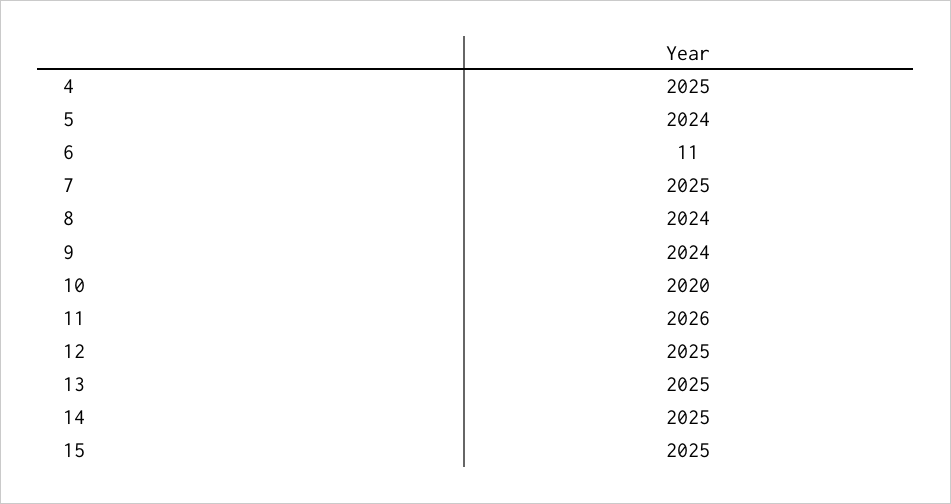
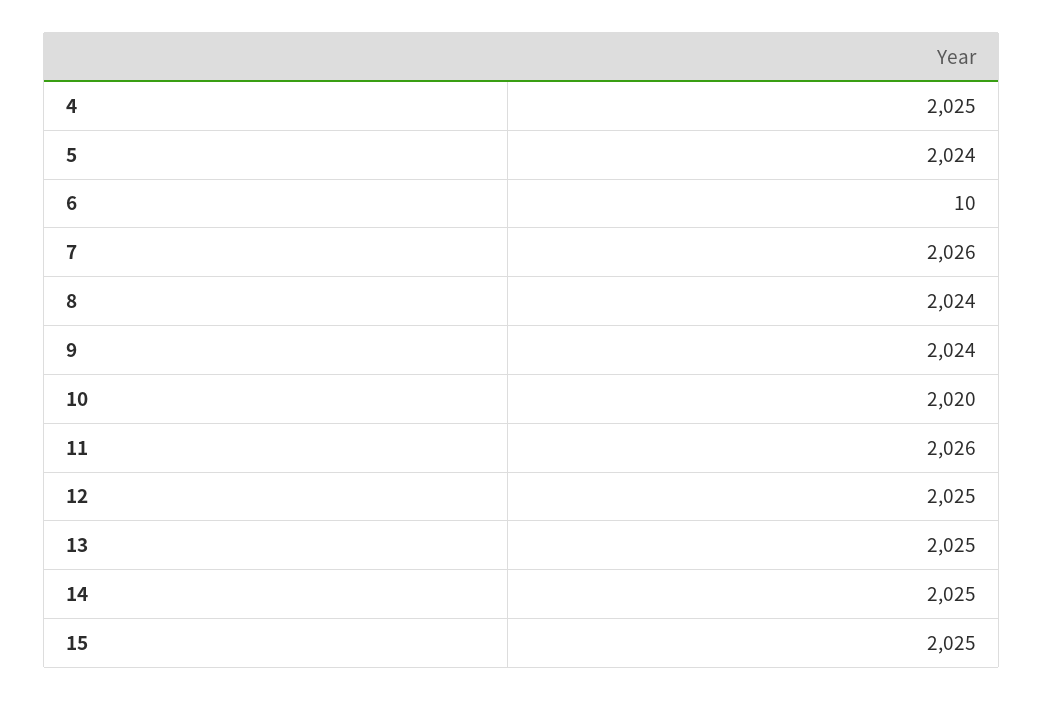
6: 11 -> 10
7: 2025 -> 2026

